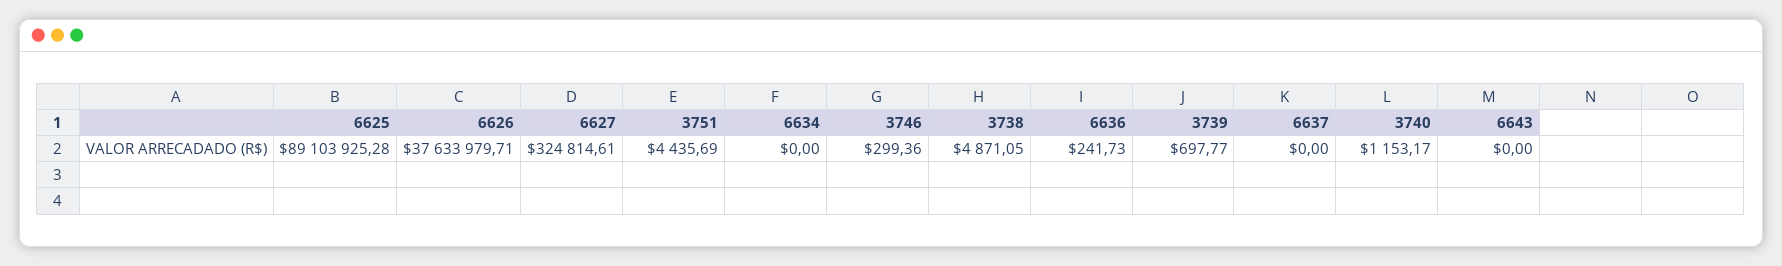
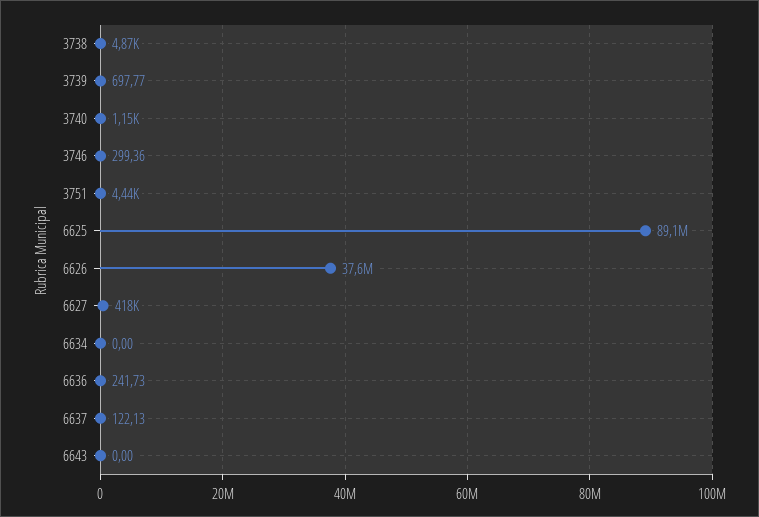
6627: 324814.61 -> 418000
6637: 0 -> 122.13

